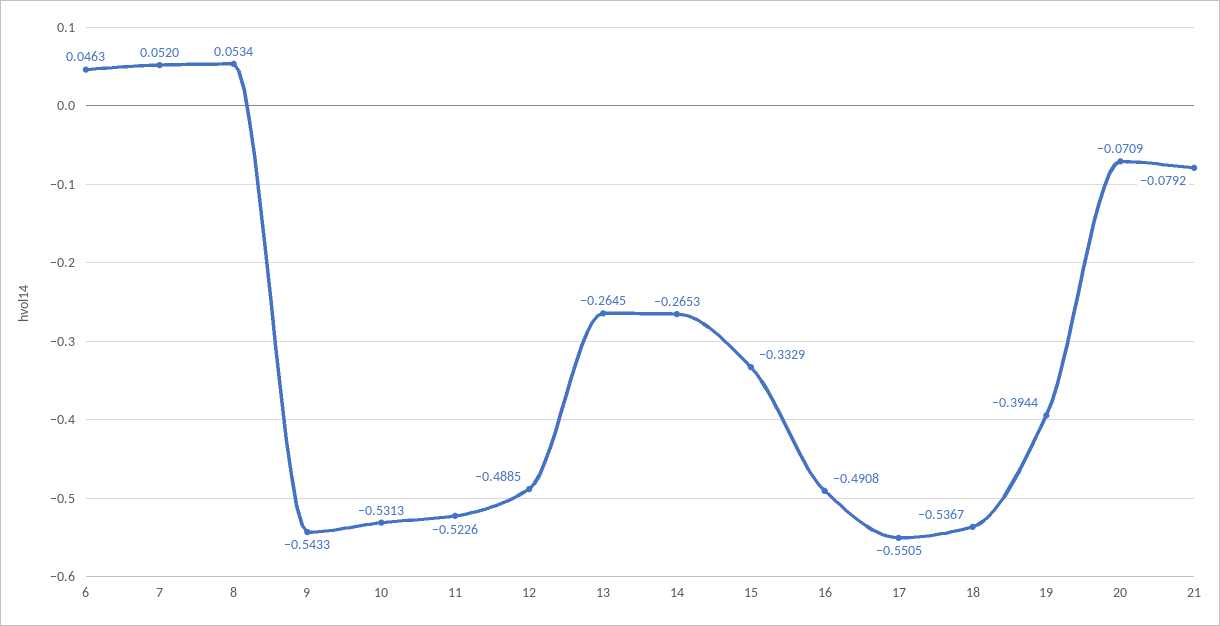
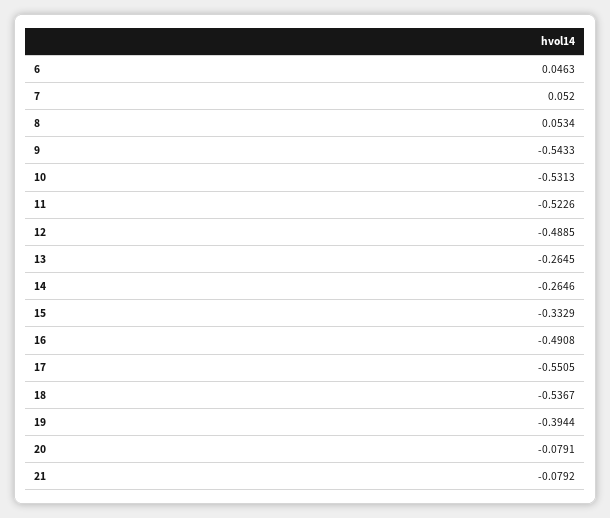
14: -0.2653 -> -0.2646
20: -0.0709 -> -0.0791

